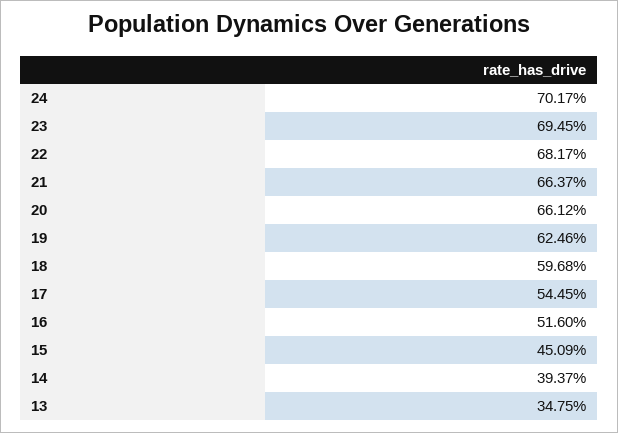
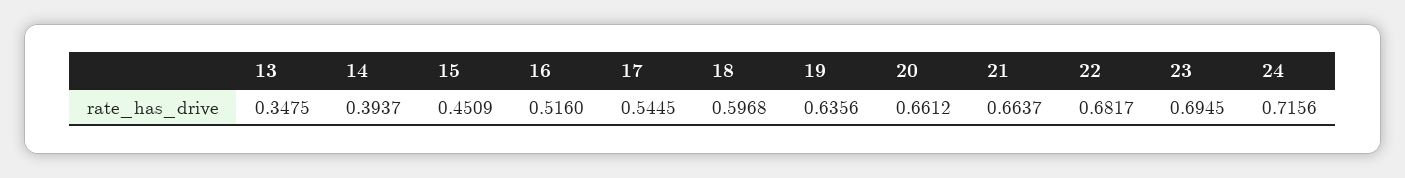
24: 0.7017 -> 0.7156
19: 0.6246 -> 0.6356

